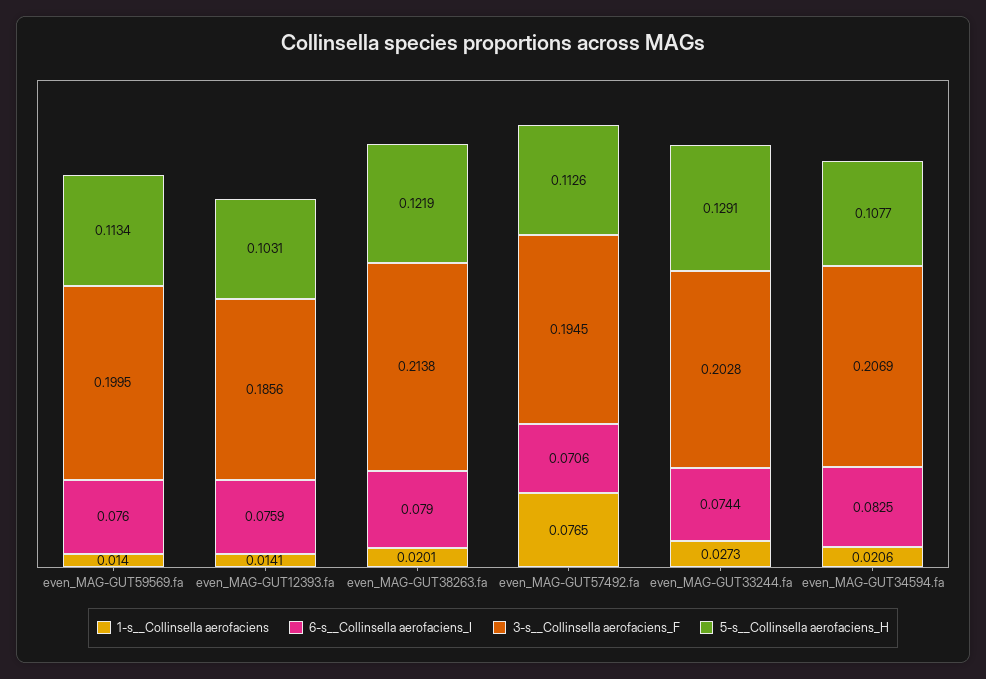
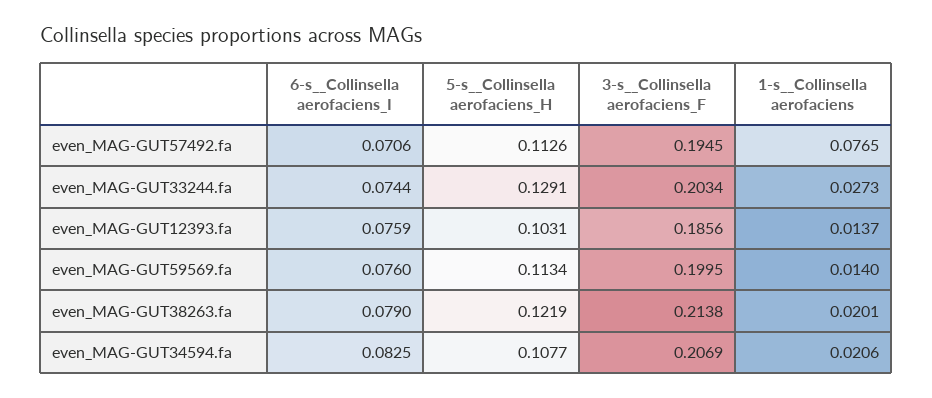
1-s__Collinsella aerofaciens, even_MAG-GUT12393.fa: 0.0141 -> 0.0137
3-s__Collinsella aerofaciens_F, even_MAG-GUT33244.fa: 0.2028 -> 0.2034

